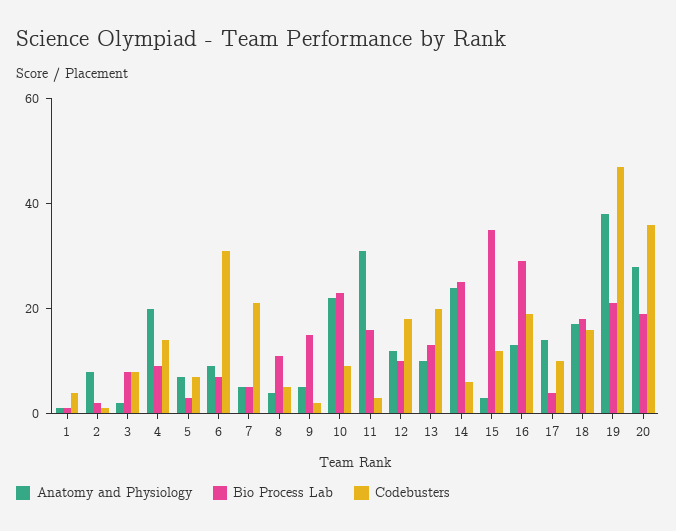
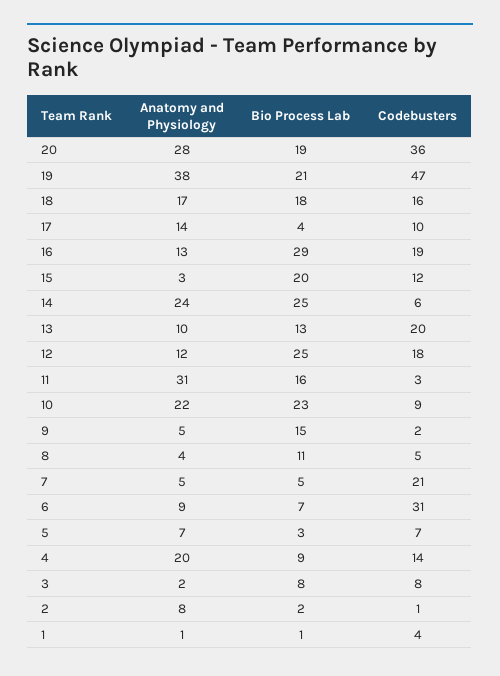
Bio Process Lab, 12: 10 -> 25
Bio Process Lab, 15: 35 -> 20

